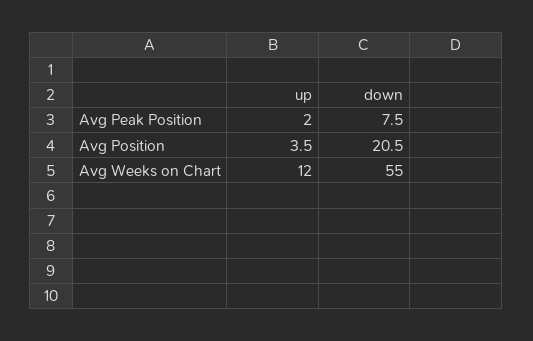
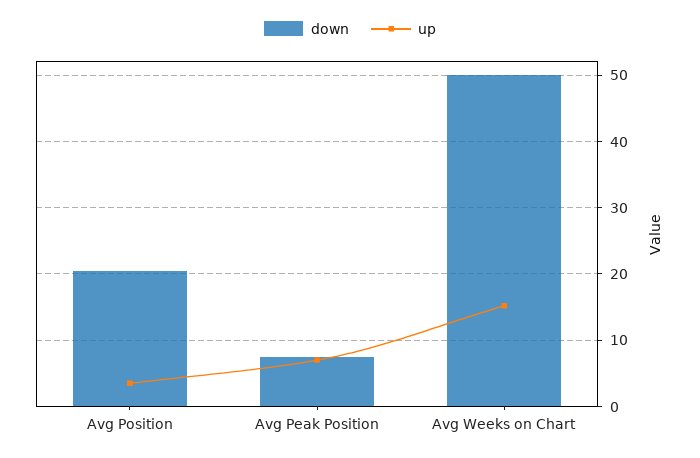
up, Avg Peak Position: 2 -> 7
up, Avg Weeks on Chart: 12 -> 15
down, Avg Weeks on Chart: 55 -> 50

